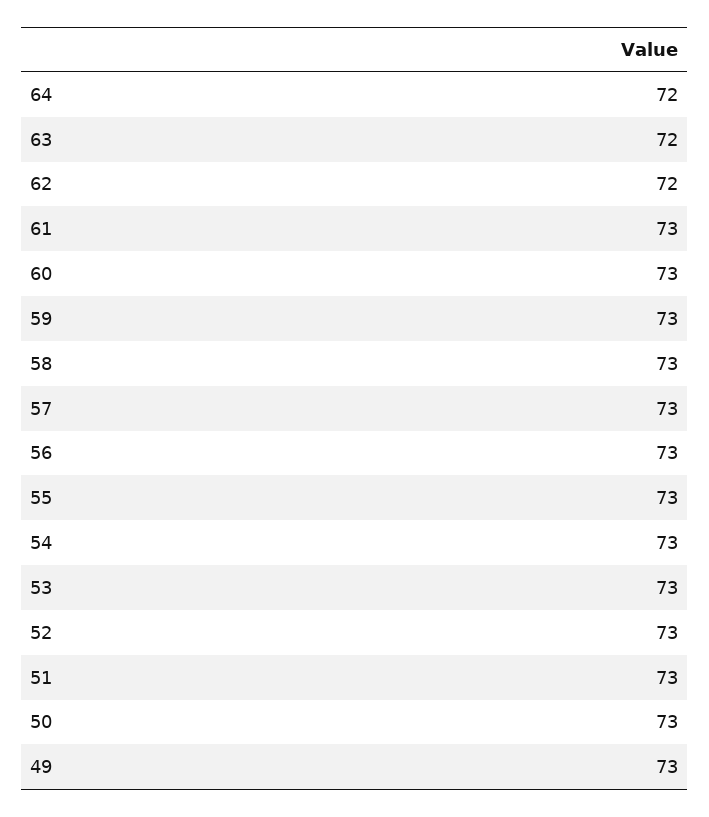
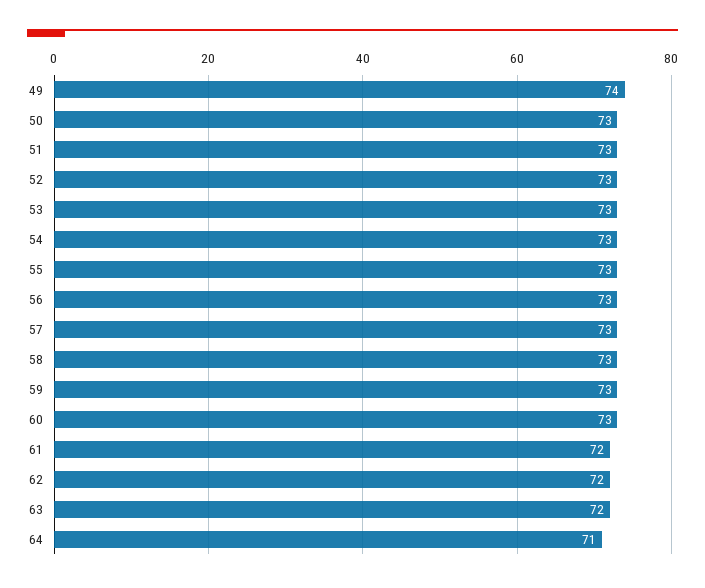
64: 72 -> 71
61: 73 -> 72
49: 73 -> 74

